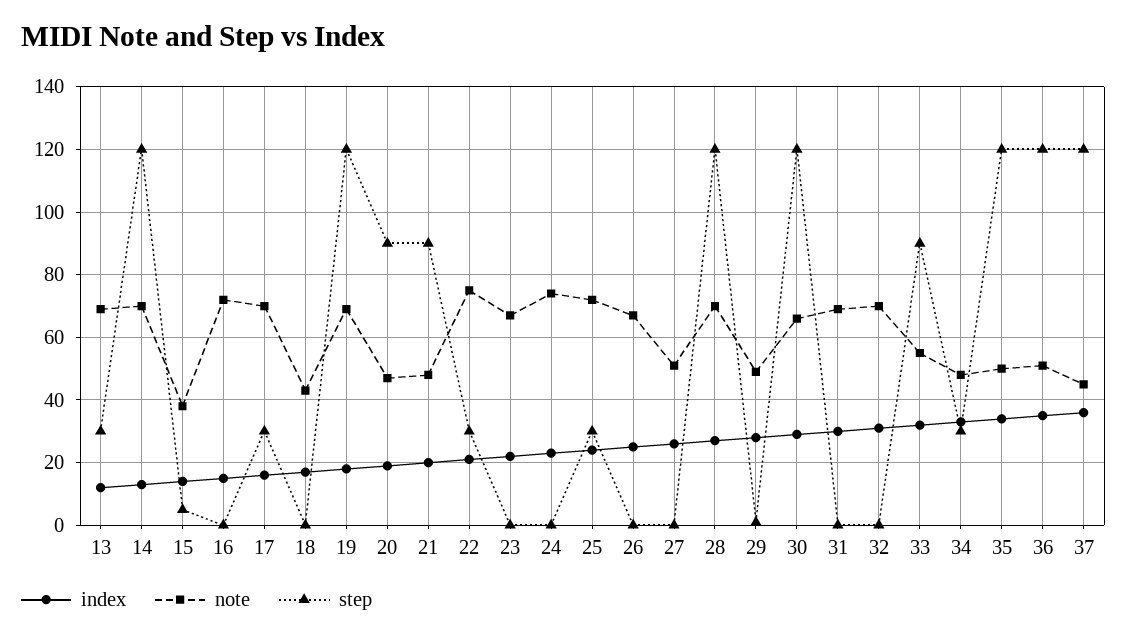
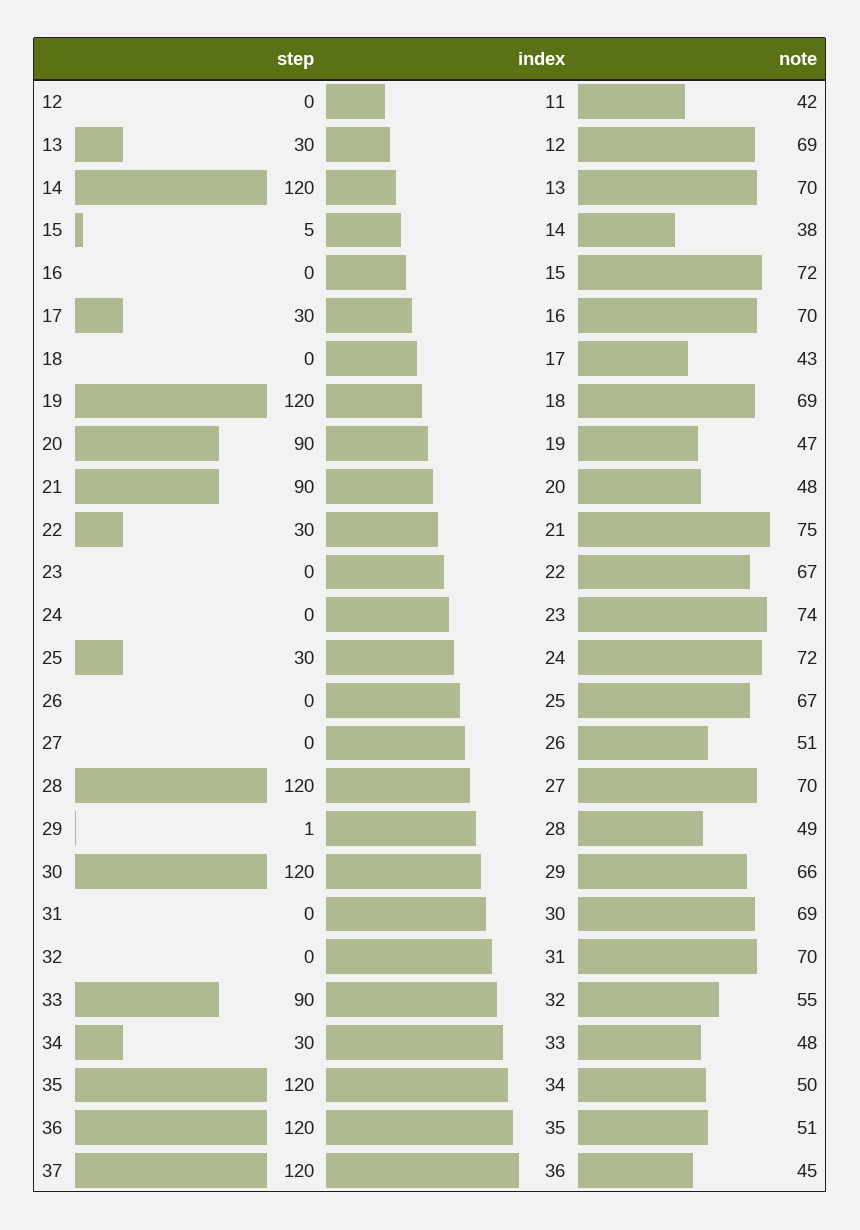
step, 12: none -> 0
index, 12: none -> 11
note, 12: none -> 42

